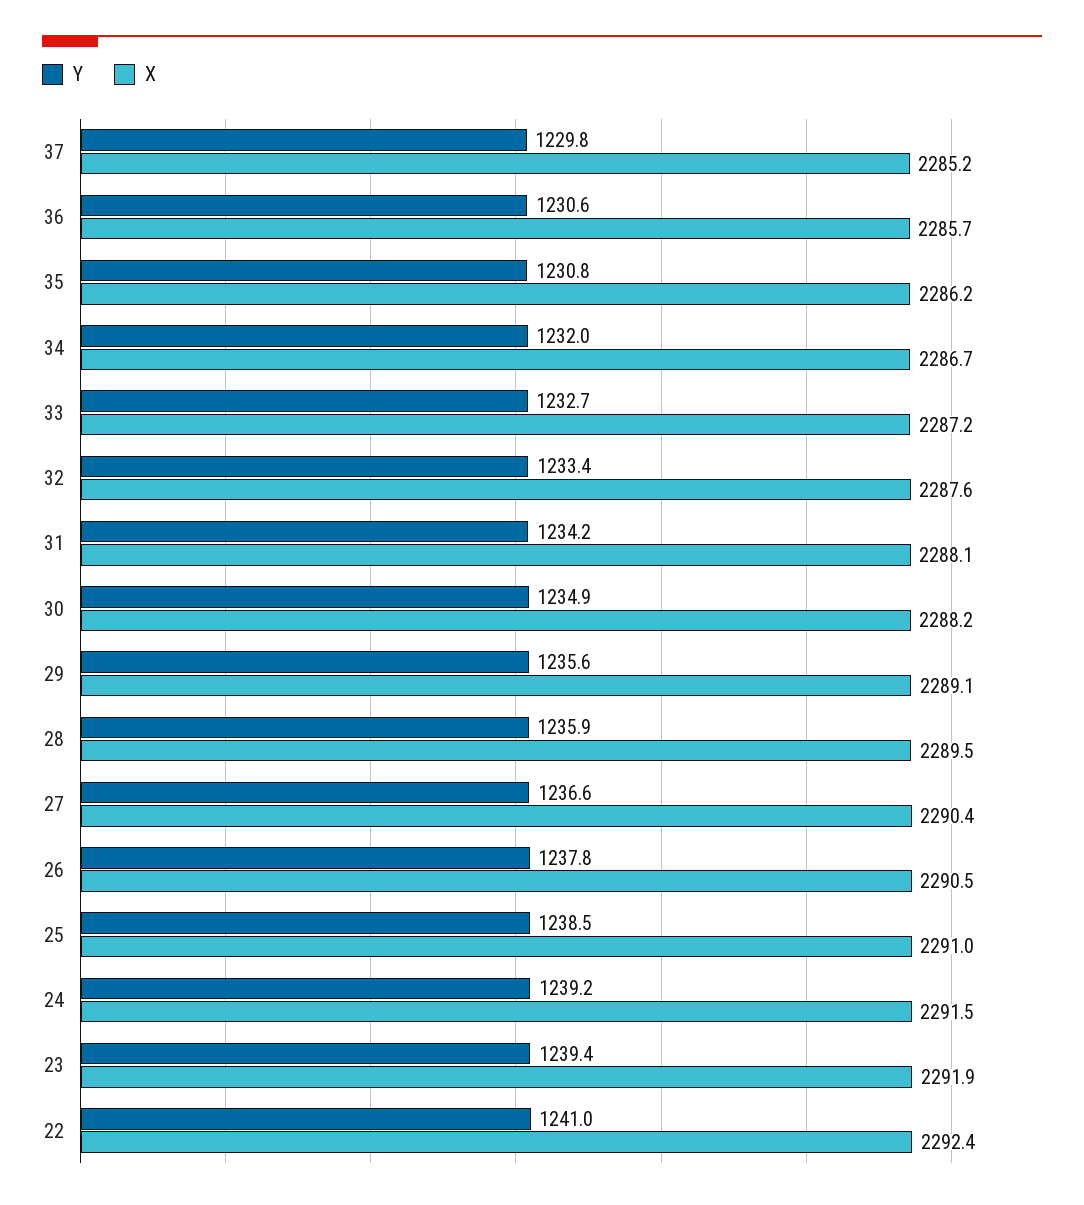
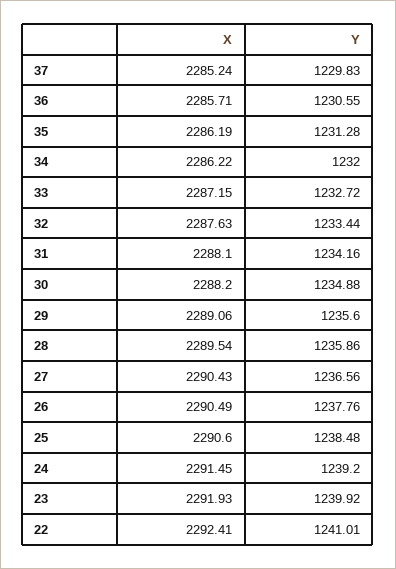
Y, 35: 1230.8 -> 1231.28
X, 34: 2286.7 -> 2286.22
X, 25: 2291 -> 2290.6
Y, 23: 1239.4 -> 1239.92

